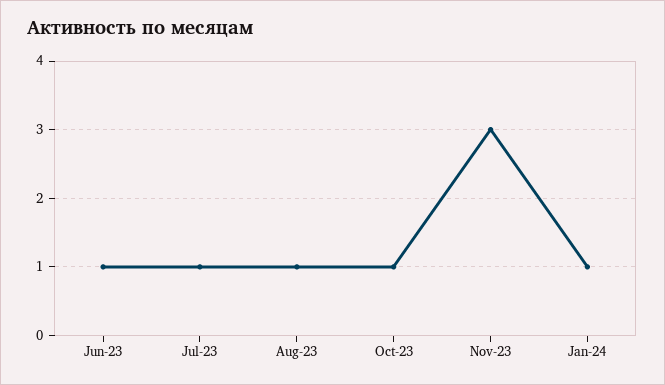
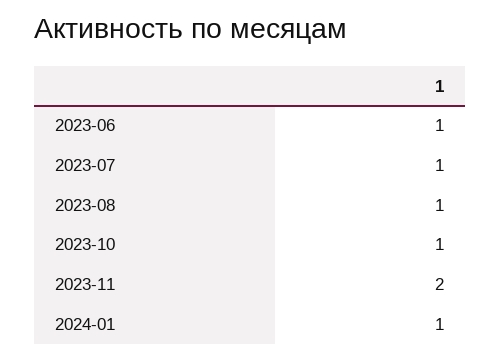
Nov-23: 3 -> 2

